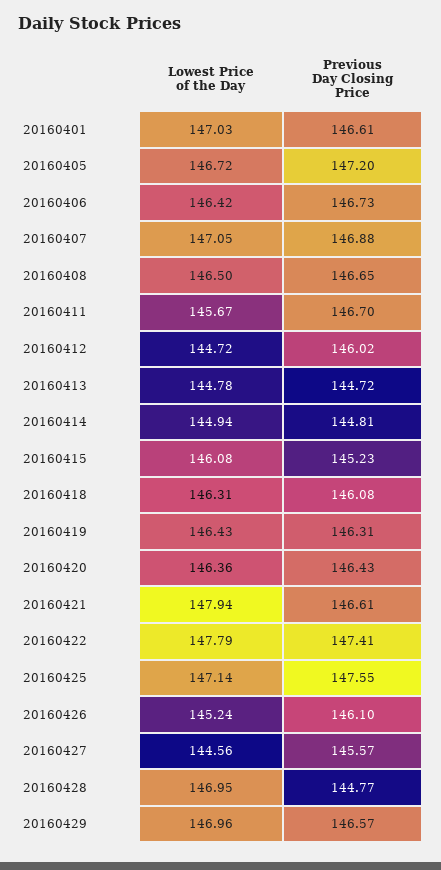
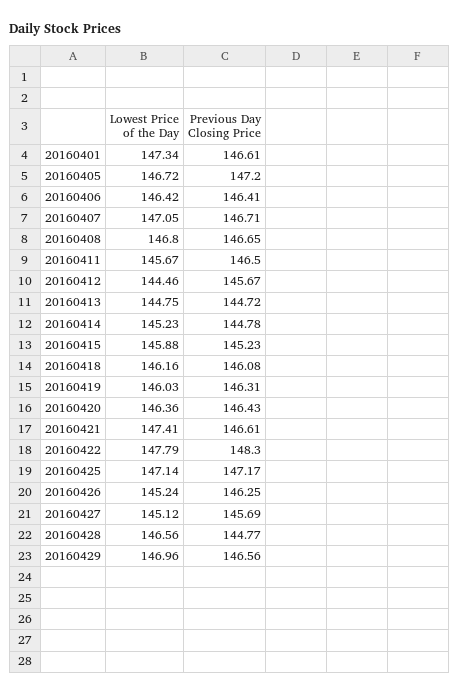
Lowest Price of the Day, 20160401: 147.03 -> 147.34
Previous Day Closing Price, 20160406: 146.73 -> 146.41
Previous Day Closing Price, 20160407: 146.88 -> 146.71
Lowest Price of the Day, 20160408: 146.5 -> 146.8
Previous Day Closing Price, 20160411: 146.7 -> 146.5
Lowest Price of the Day, 20160412: 144.72 -> 144.46
Previous Day Closing Price, 20160412: 146.02 -> 145.67
Lowest Price of the Day, 20160413: 144.78 -> 144.75
Lowest Price of the Day, 20160414: 144.94 -> 145.23
Previous Day Closing Price, 20160414: 144.81 -> 144.78
Lowest Price of the Day, 20160415: 146.08 -> 145.88
Lowest Price of the Day, 20160418: 146.31 -> 146.16
Lowest Price of the Day, 20160419: 146.43 -> 146.03
Lowest Price of the Day, 20160421: 147.94 -> 147.41
Previous Day Closing Price, 20160422: 147.41 -> 148.3
Previous Day Closing Price, 20160425: 147.55 -> 147.17
Previous Day Closing Price, 20160426: 146.1 -> 146.25
Lowest Price of the Day, 20160427: 144.56 -> 145.12
Previous Day Closing Price, 20160427: 145.57 -> 145.69
Lowest Price of the Day, 20160428: 146.95 -> 146.56
Previous Day Closing Price, 20160429: 146.57 -> 146.56

